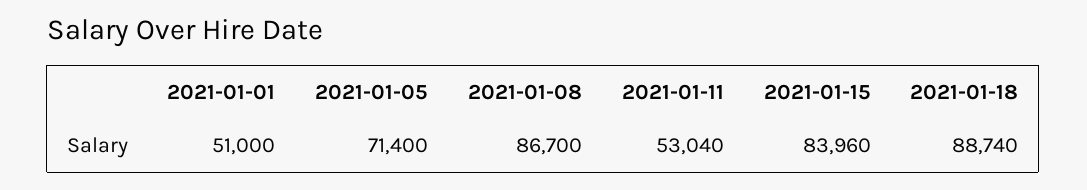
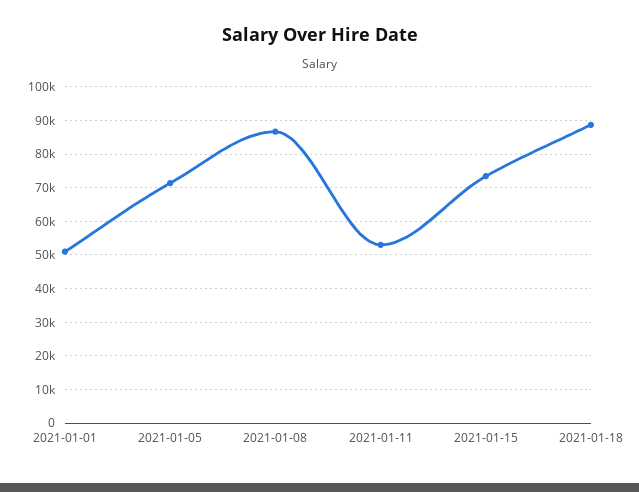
2021-01-15: 83960 -> 74000

